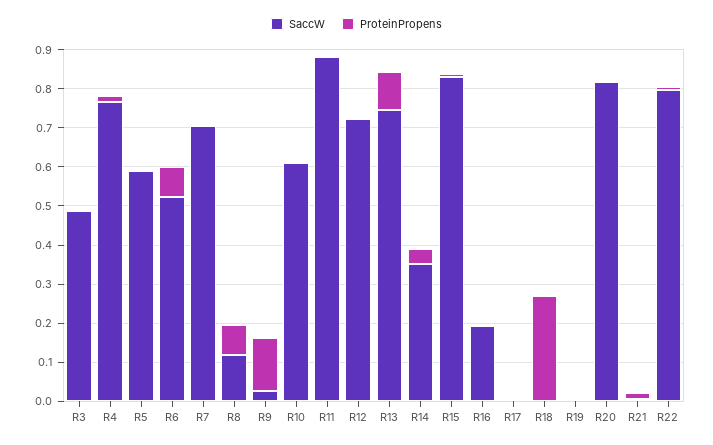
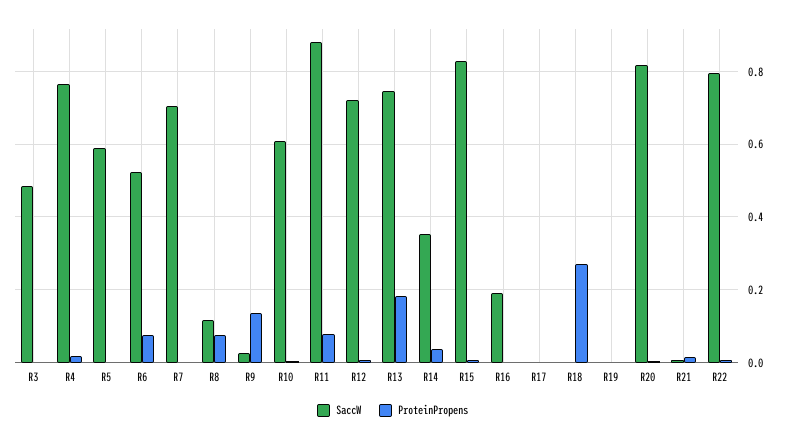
ProteinPropens, R11: 0 -> 0.08
ProteinPropens, R13: 0.1 -> 0.18

